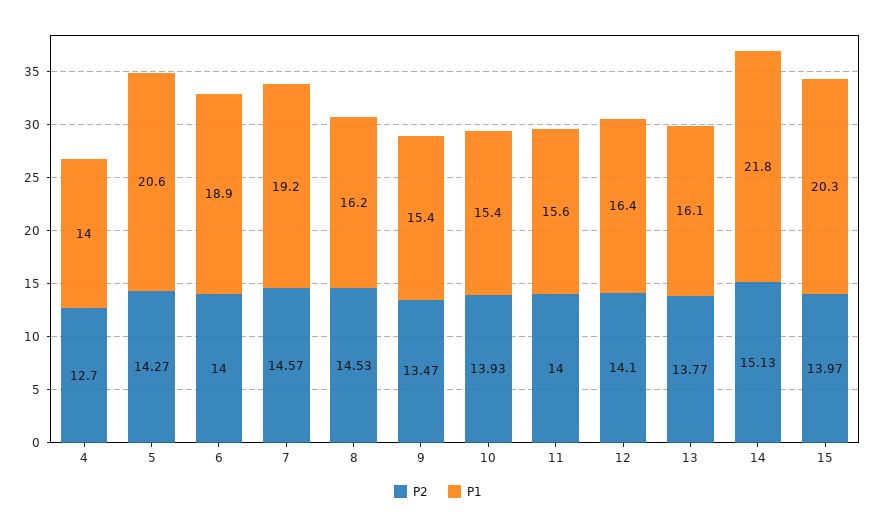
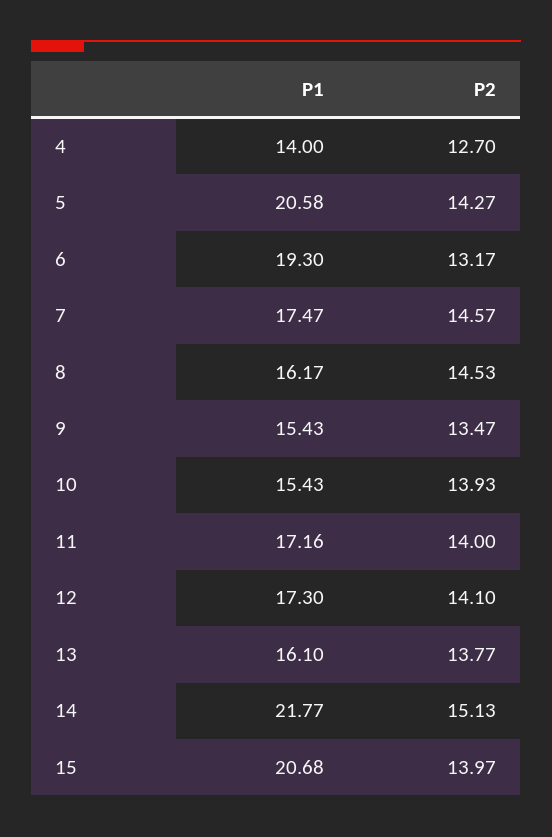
P2, 6: 14 -> 13.17
P1, 6: 18.9 -> 19.3
P1, 7: 19.2 -> 17.47
P1, 11: 15.6 -> 17.16
P1, 12: 16.4 -> 17.3
P1, 15: 20.3 -> 20.68

